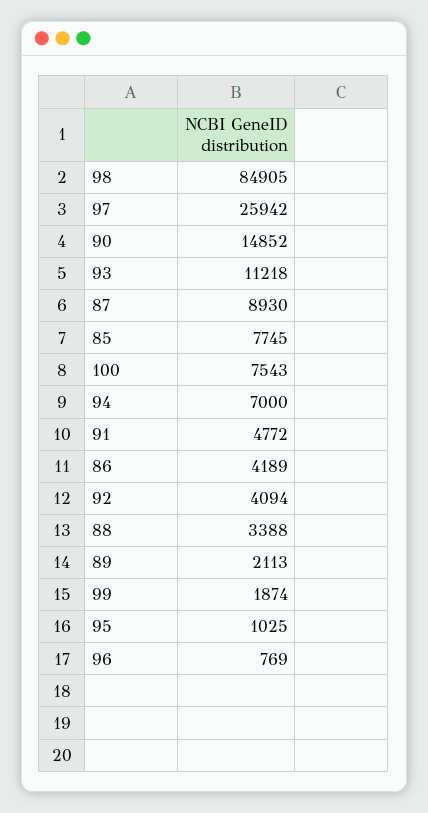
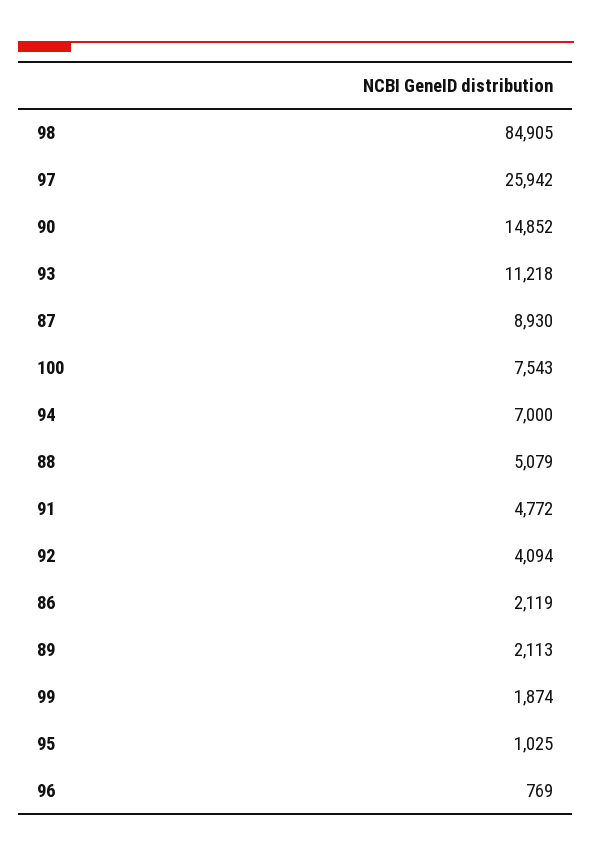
85: 7745 -> none
86: 4189 -> 2119
88: 3388 -> 5079

